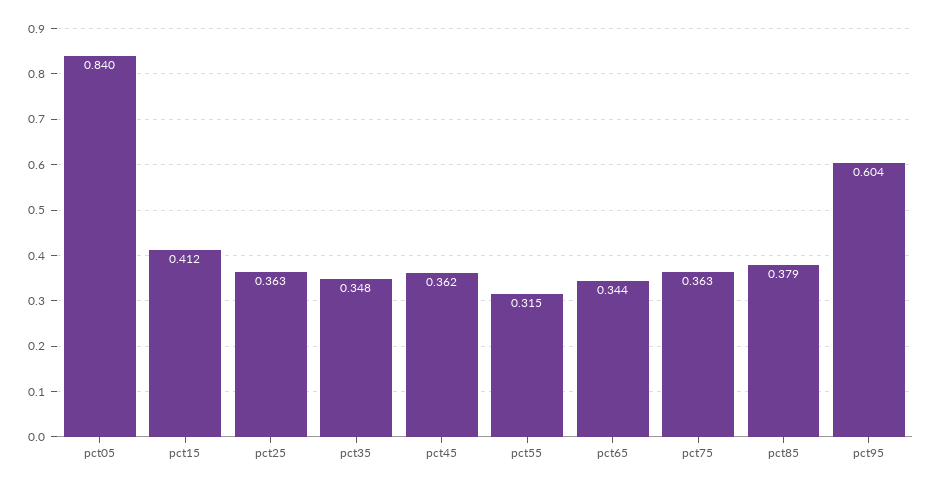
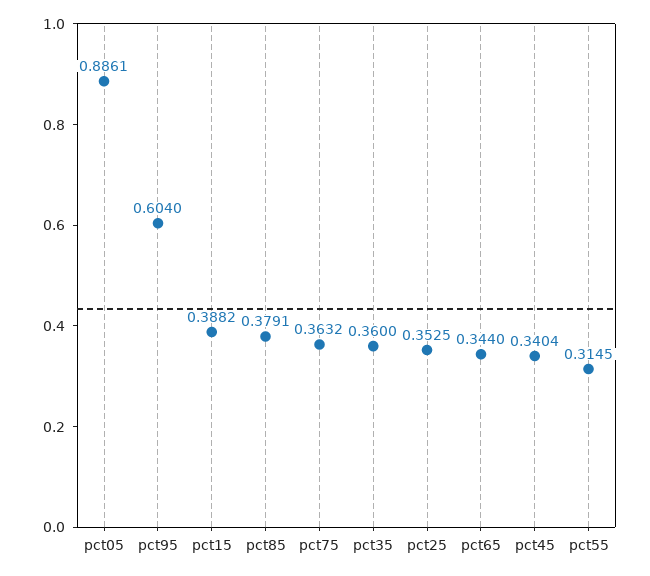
pct05: 0.84 -> 0.8861
pct15: 0.412 -> 0.3882
pct25: 0.363 -> 0.3525
pct35: 0.348 -> 0.36
pct45: 0.362 -> 0.3404

